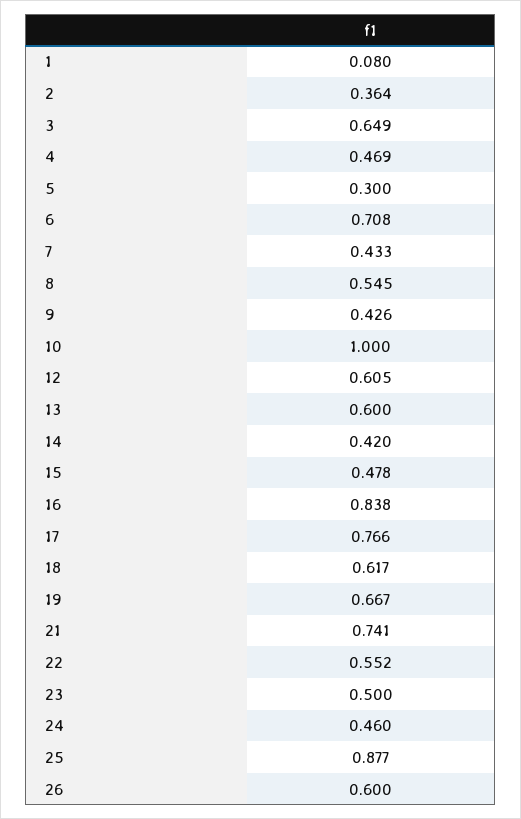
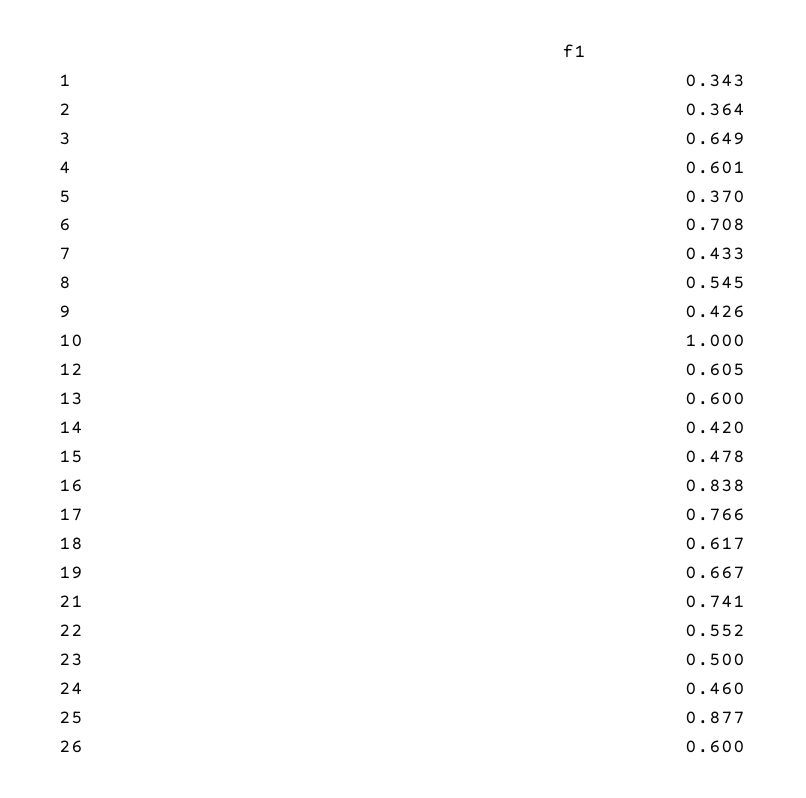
1: 0.08 -> 0.343
4: 0.469 -> 0.601
5: 0.3 -> 0.37

